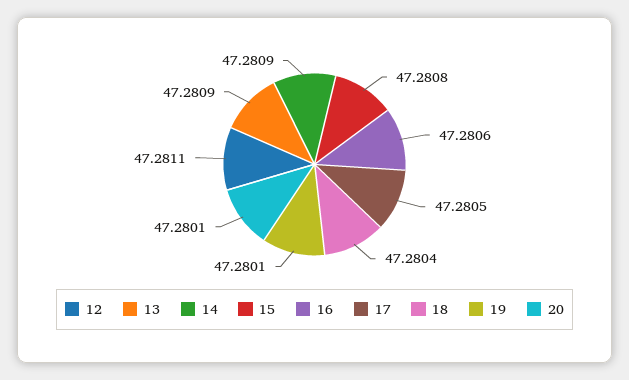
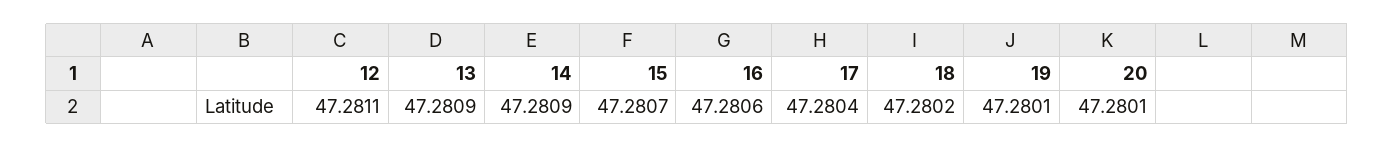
15: 47.2808 -> 47.2807
17: 47.2805 -> 47.2804
18: 47.2804 -> 47.2802

